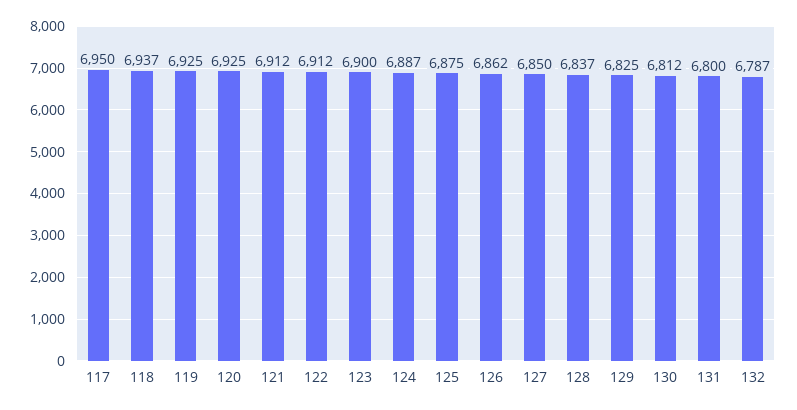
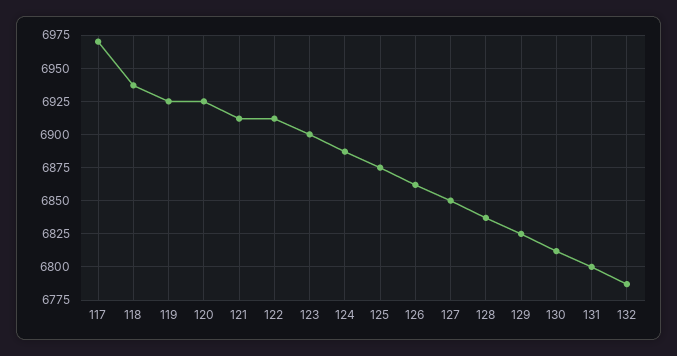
117: 6950 -> 6970

